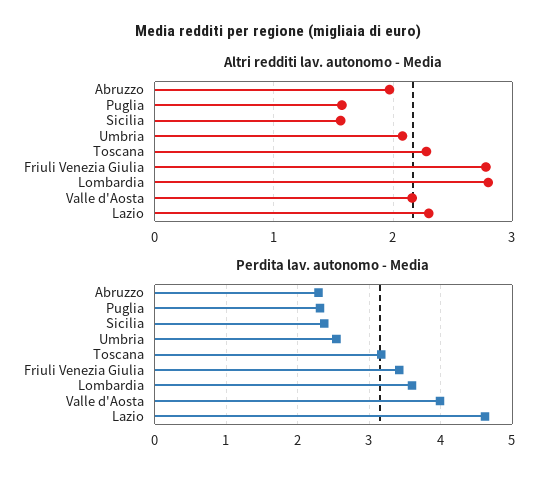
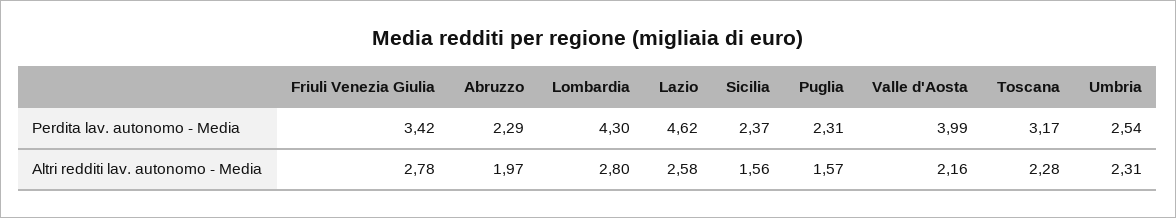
Altri redditi lav. autonomo - Media, Umbria: 2.1 -> 2.31
Altri redditi lav. autonomo - Media, Lazio: 2.3 -> 2.58
Perdita lav. autonomo - Media, Lombardia: 3.6 -> 4.3

